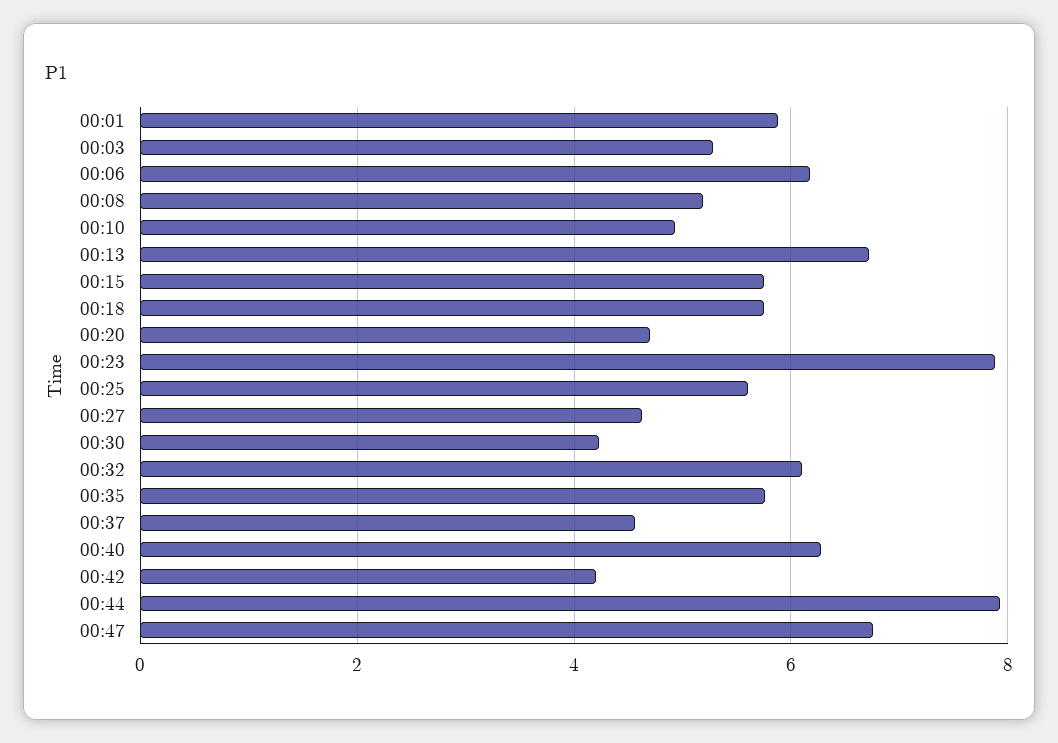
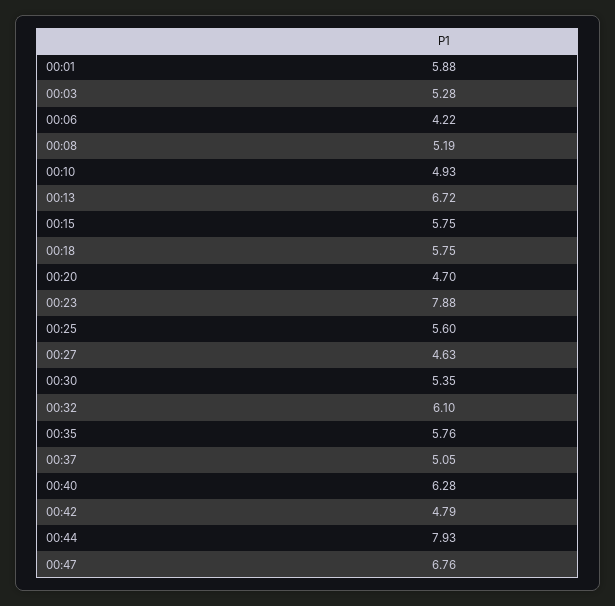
00:06: 6.2 -> 4.22
00:30: 4.2 -> 5.35
00:37: 4.6 -> 5.05
00:42: 4.2 -> 4.79

